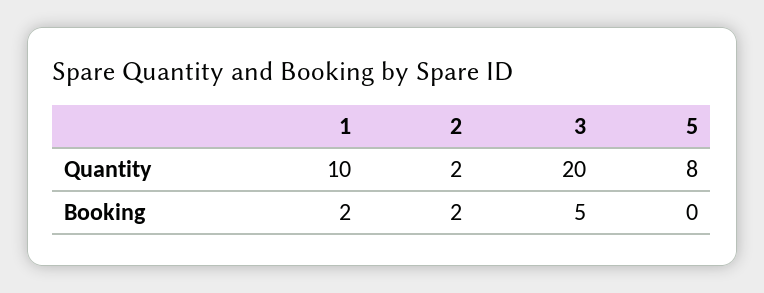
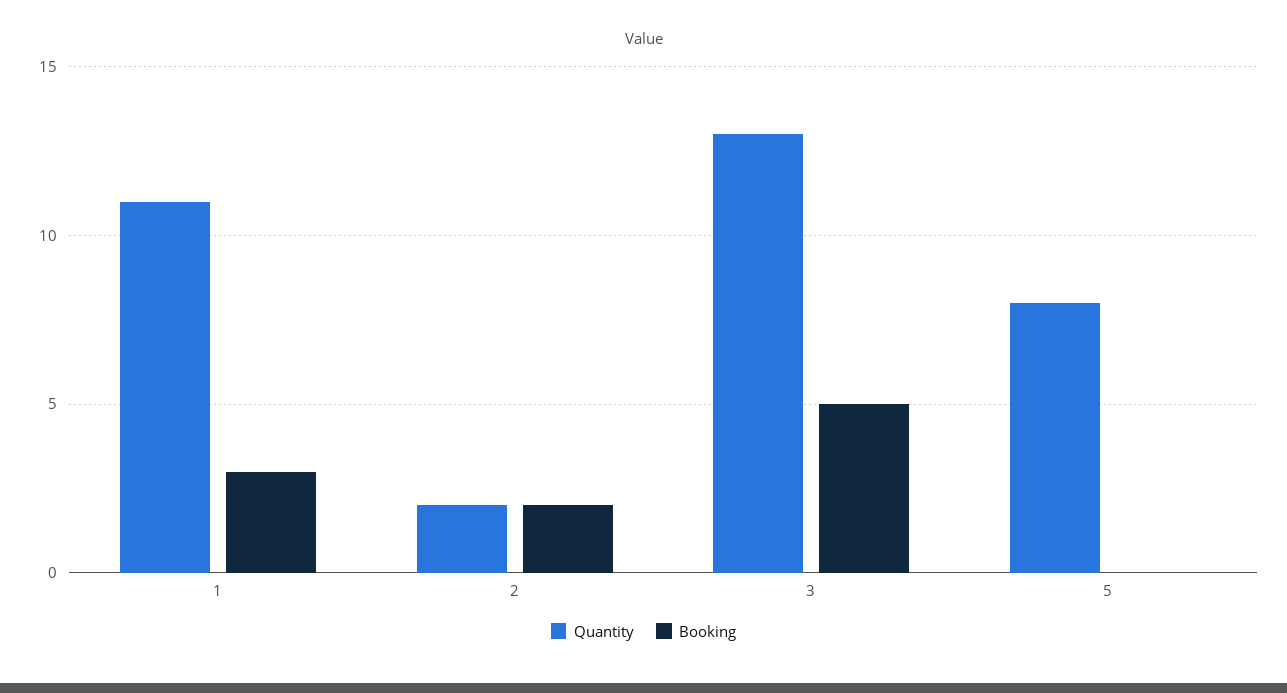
Quantity, 1: 10 -> 11
Quantity, 3: 20 -> 13
Booking, 1: 2 -> 3

